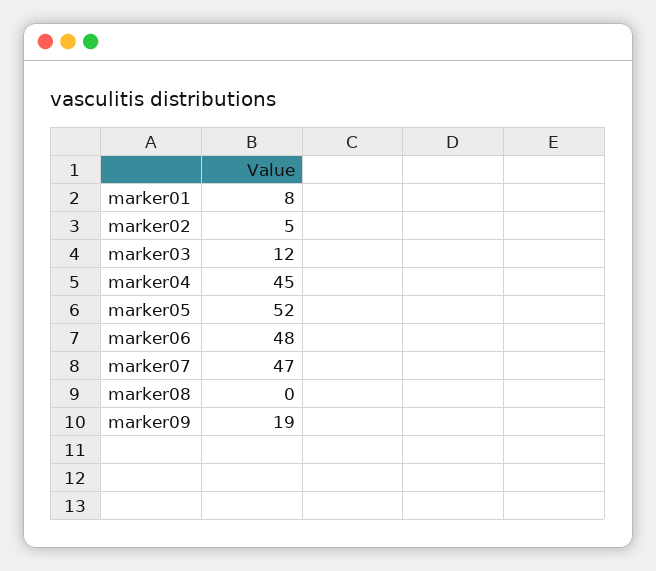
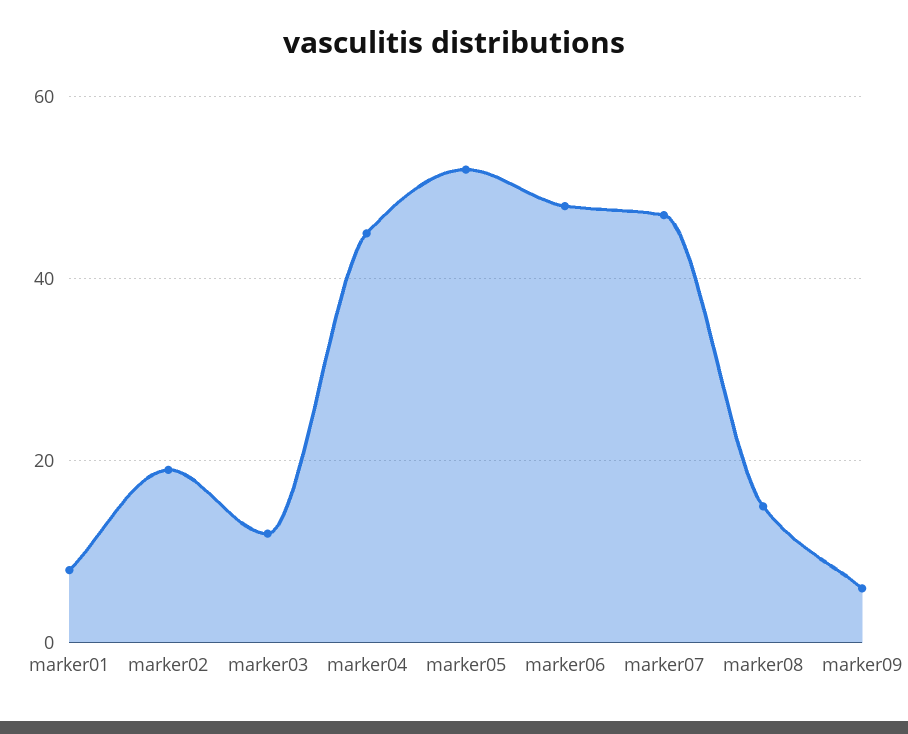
marker02: 5 -> 20
marker08: 0 -> 15
marker09: 19 -> 5

